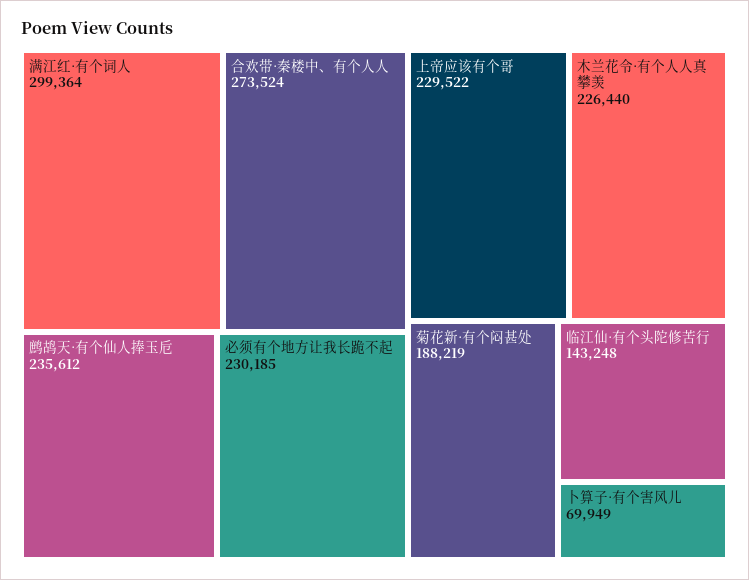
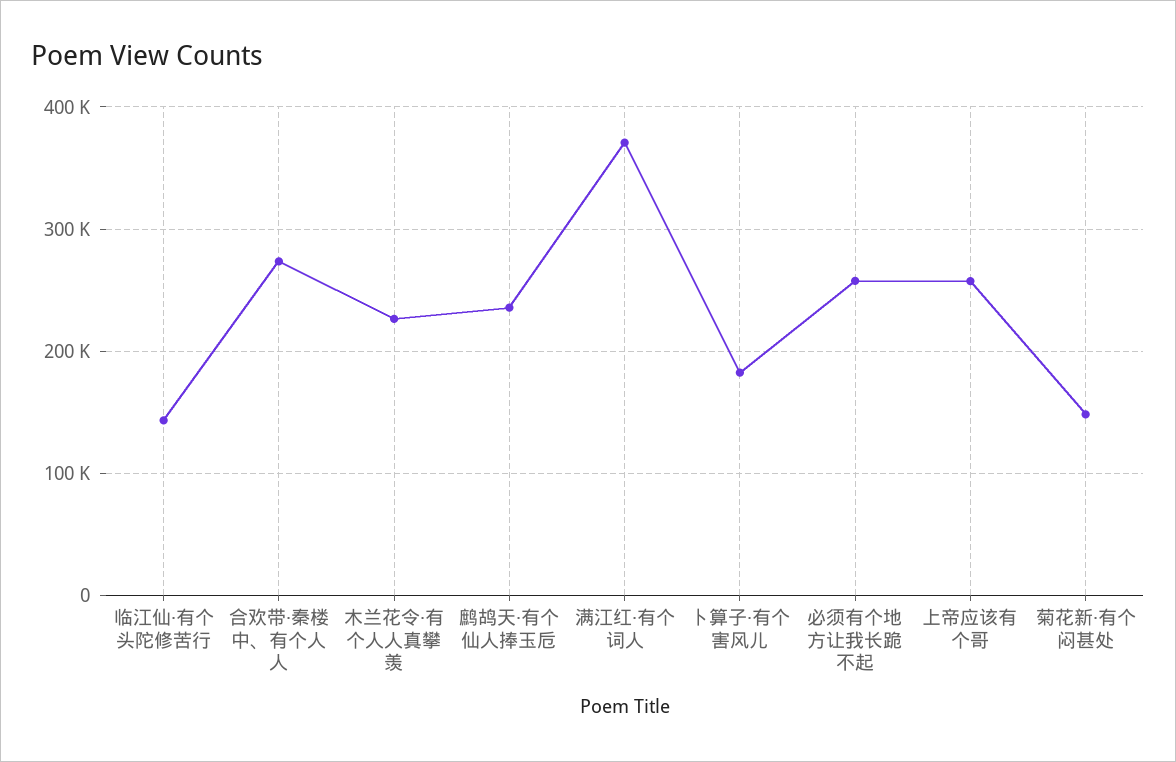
满江红·有个词人: 299364 -> 370000
必须有个地方让我长跪不起: 230185 -> 260000
上帝应该有个哥: 229522 -> 260000
菊花新·有个闷甚处: 188219 -> 150000
卜算子·有个害风儿: 69949 -> 180000

